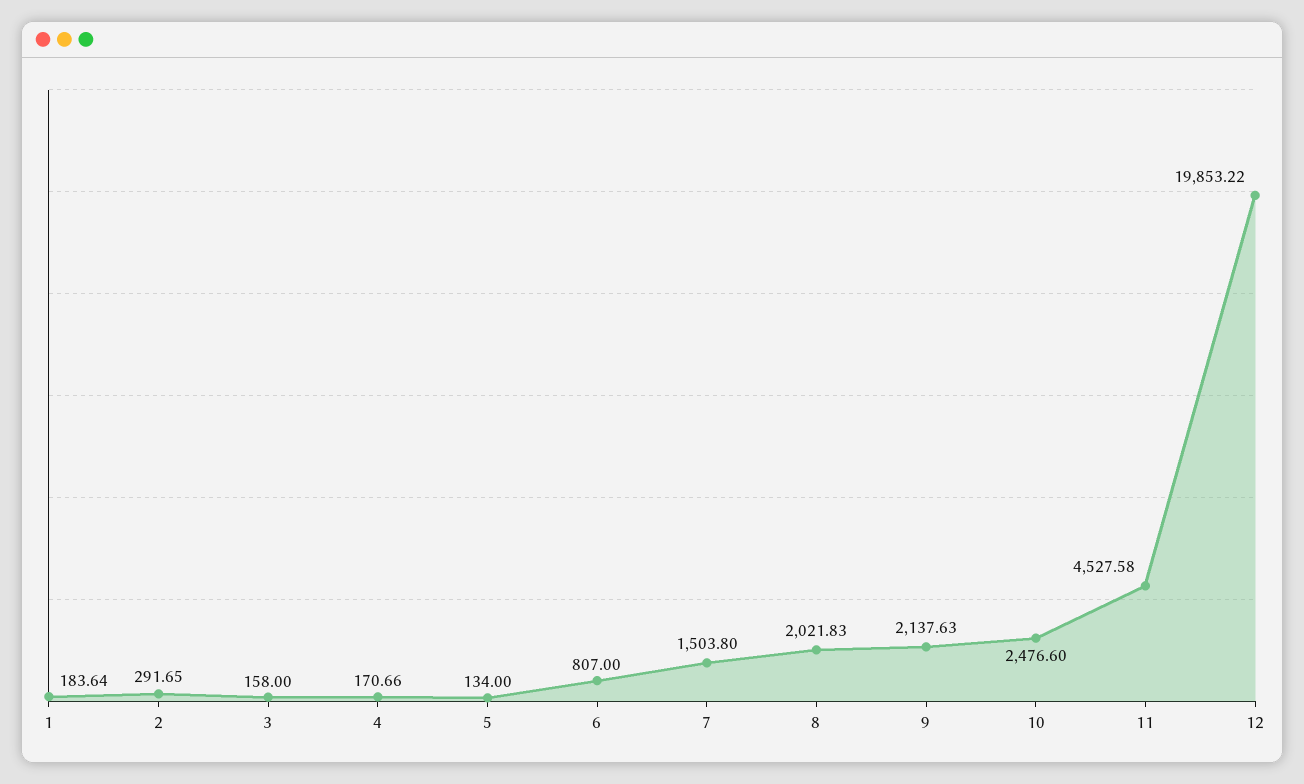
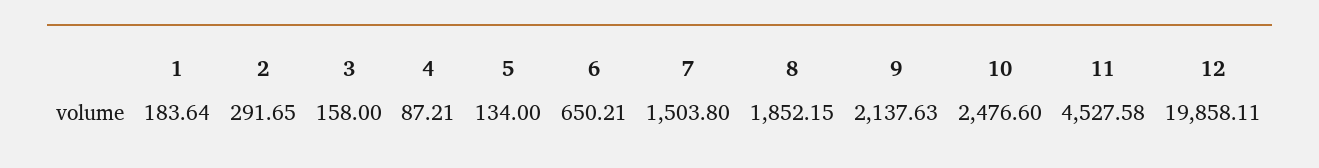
4: 170.66 -> 87.21
6: 807 -> 650.21
8: 2021.83 -> 1852.15
12: 19853.22 -> 19858.11

